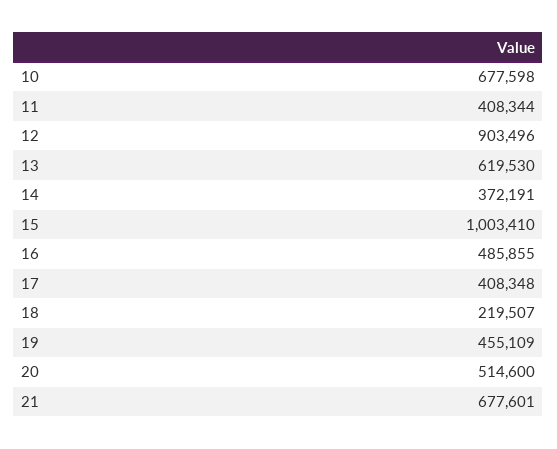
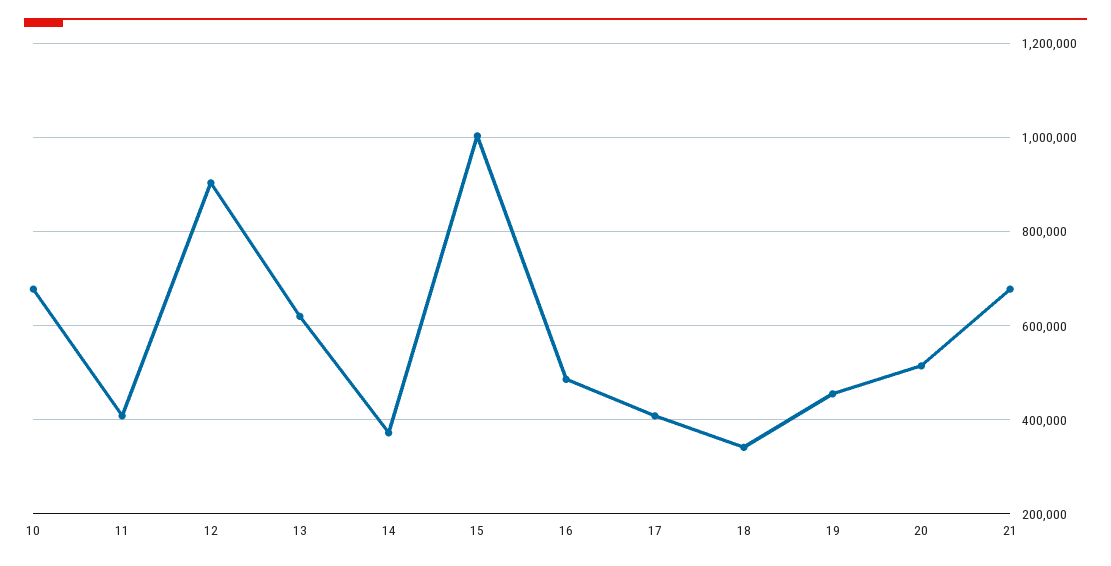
18: 219507 -> 340000

